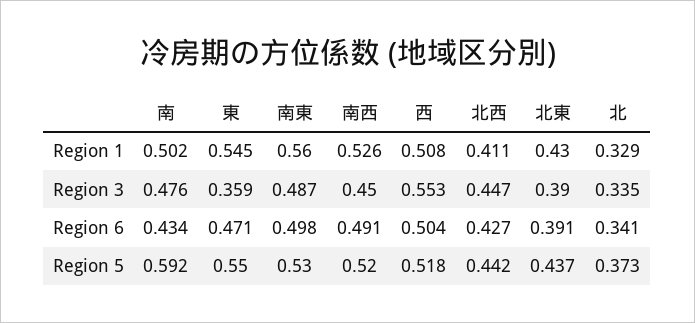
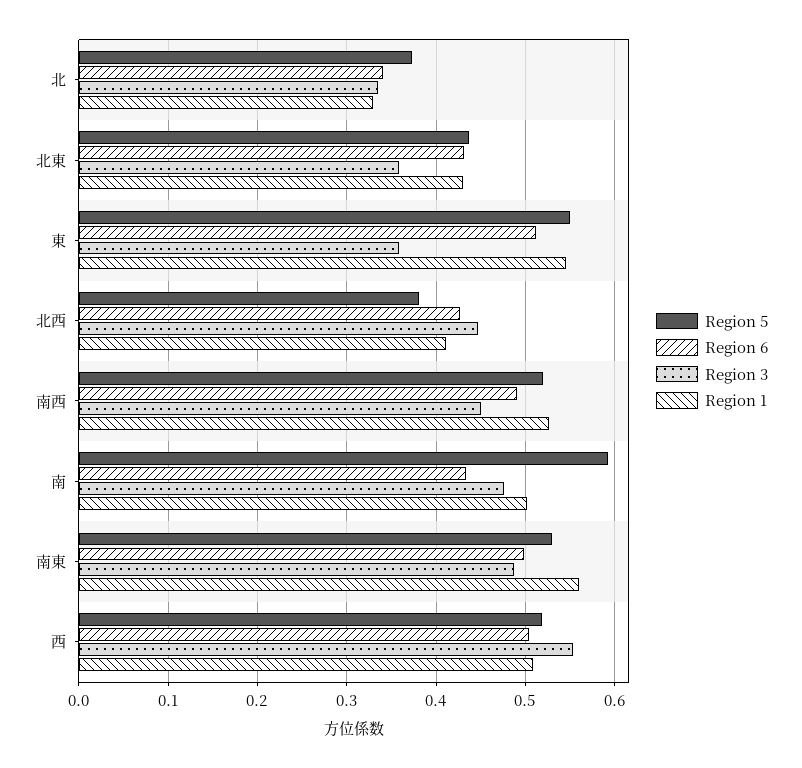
Region 3, 北東: 0.39 -> 0.36
Region 6, 東: 0.471 -> 0.51
Region 6, 北東: 0.391 -> 0.43
Region 5, 北西: 0.442 -> 0.38

